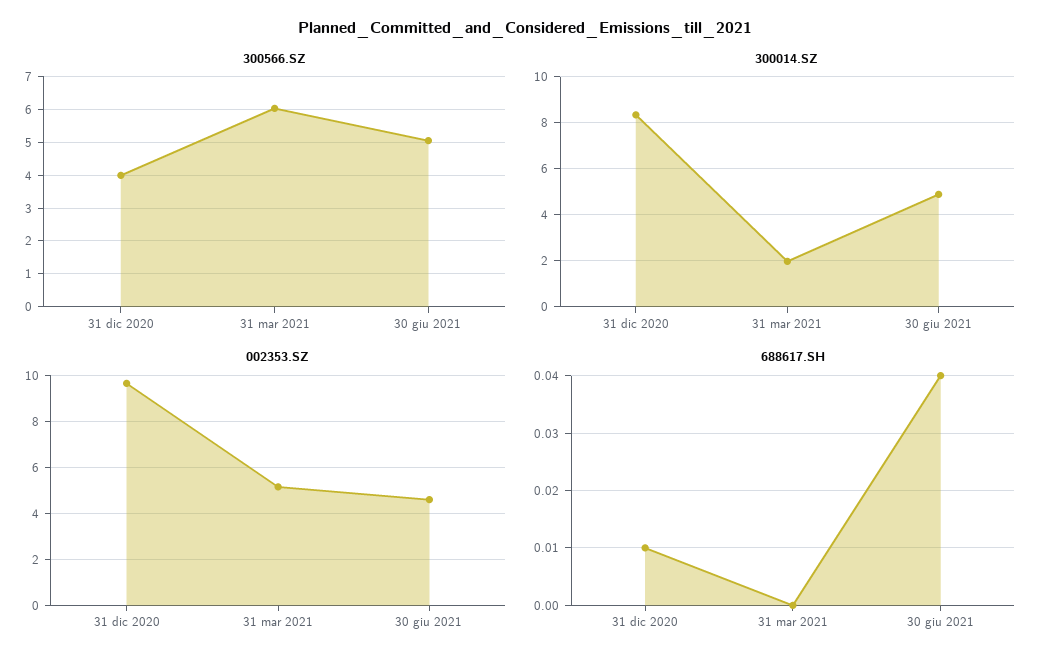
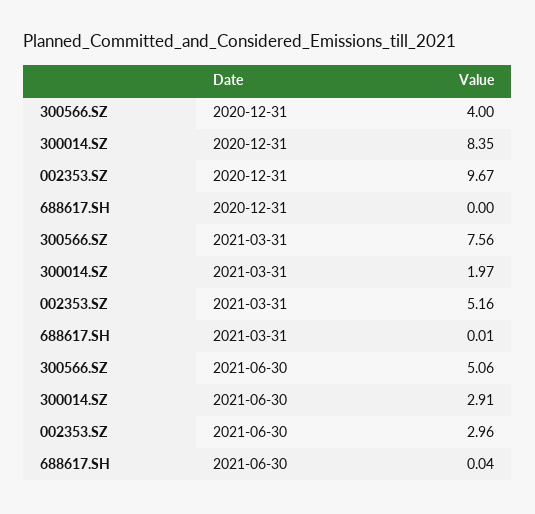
300566.SZ, 31 mar 2021: 6 -> 7.56
300014.SZ, 30 giu 2021: 5 -> 2.91
002353.SZ, 30 giu 2021: 4.5 -> 2.96
688617.SH, 31 dic 2020: 0.01 -> 0
688617.SH, 31 mar 2021: 0 -> 0.01

